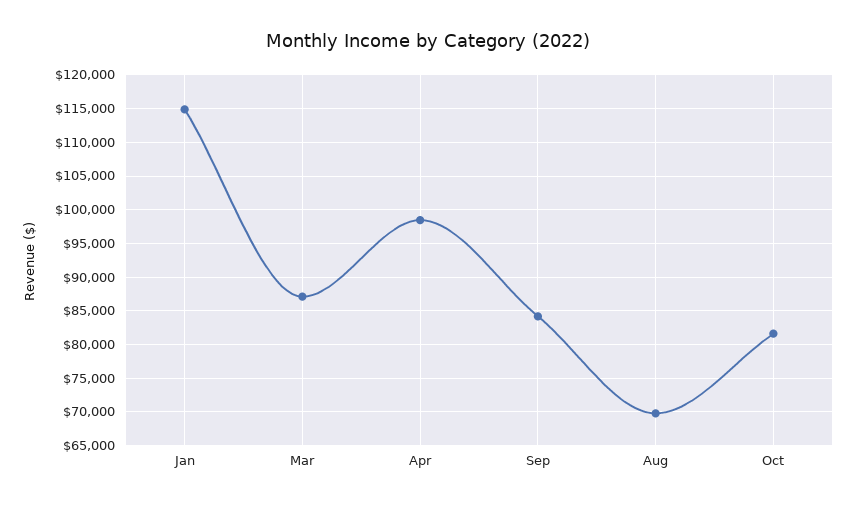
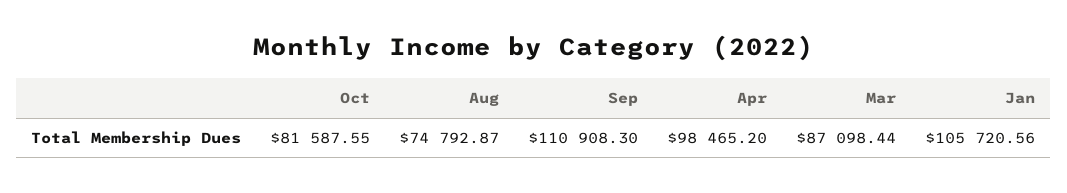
Jan: 115000 -> 105720.56
Sep: 84000 -> 110908.3
Aug: 70000 -> 74792.87

